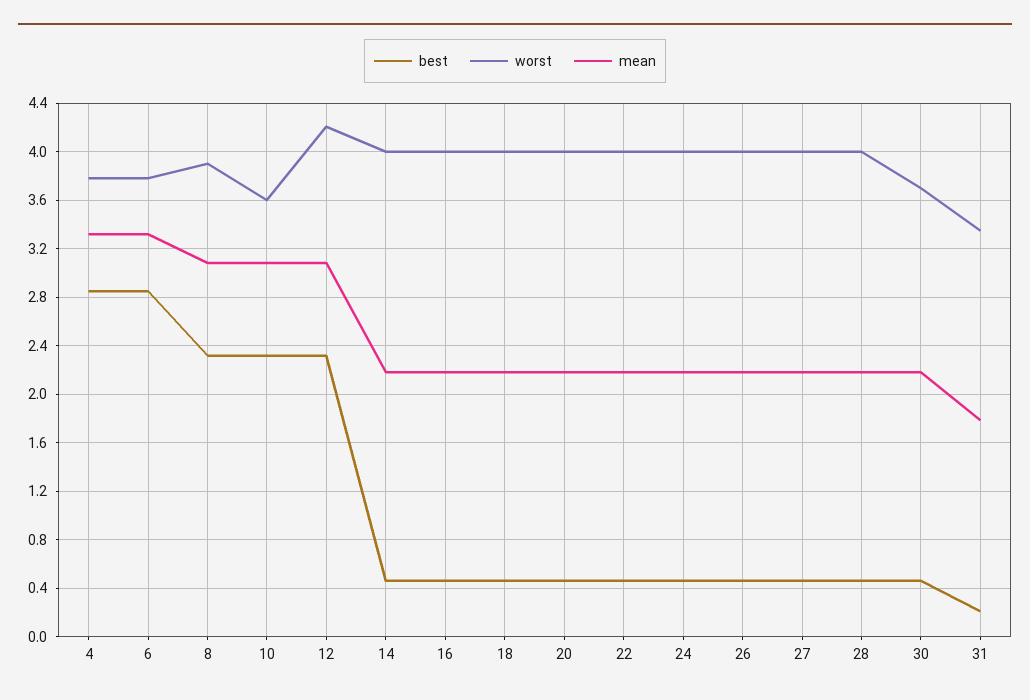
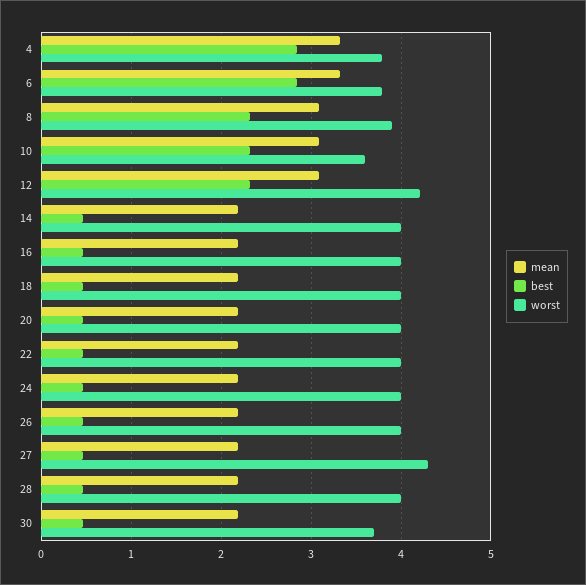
worst, 27: 4 -> 4.3
best, 31: 0.2 -> none
worst, 31: 3.35 -> none
mean, 31: 1.8 -> none

